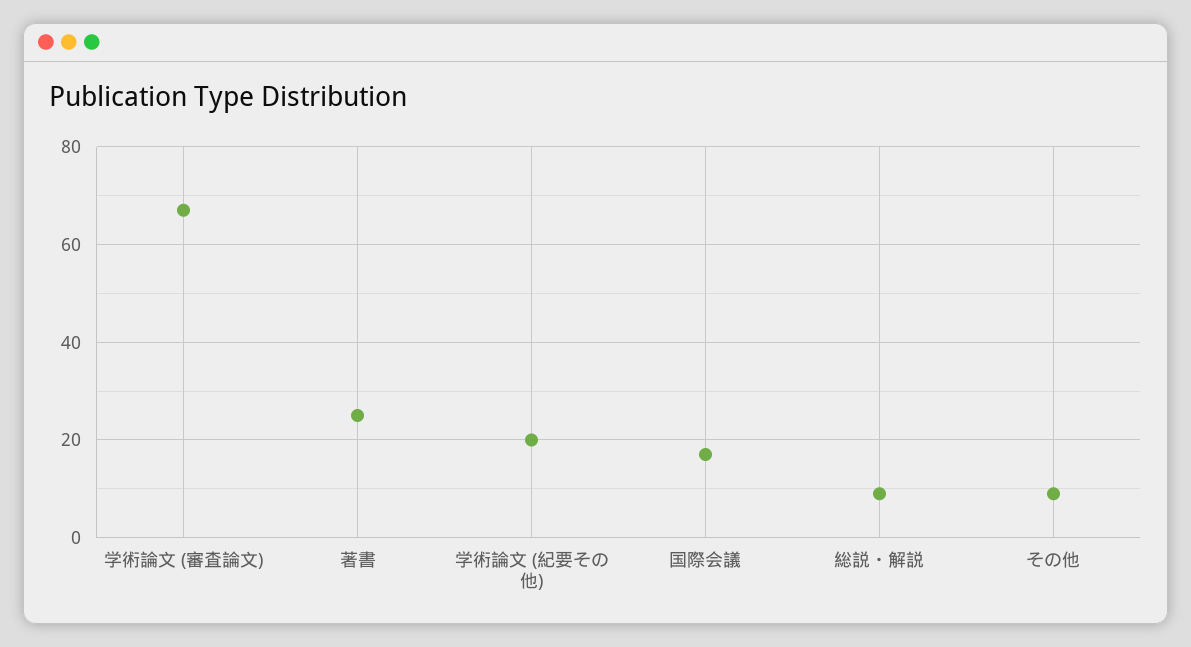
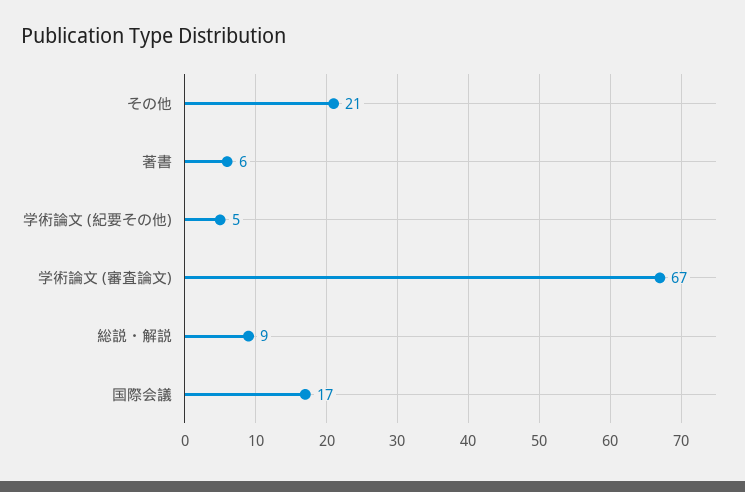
著書: 25 -> 6
学術論文 (紀要その他): 20 -> 5
その他: 10 -> 21

